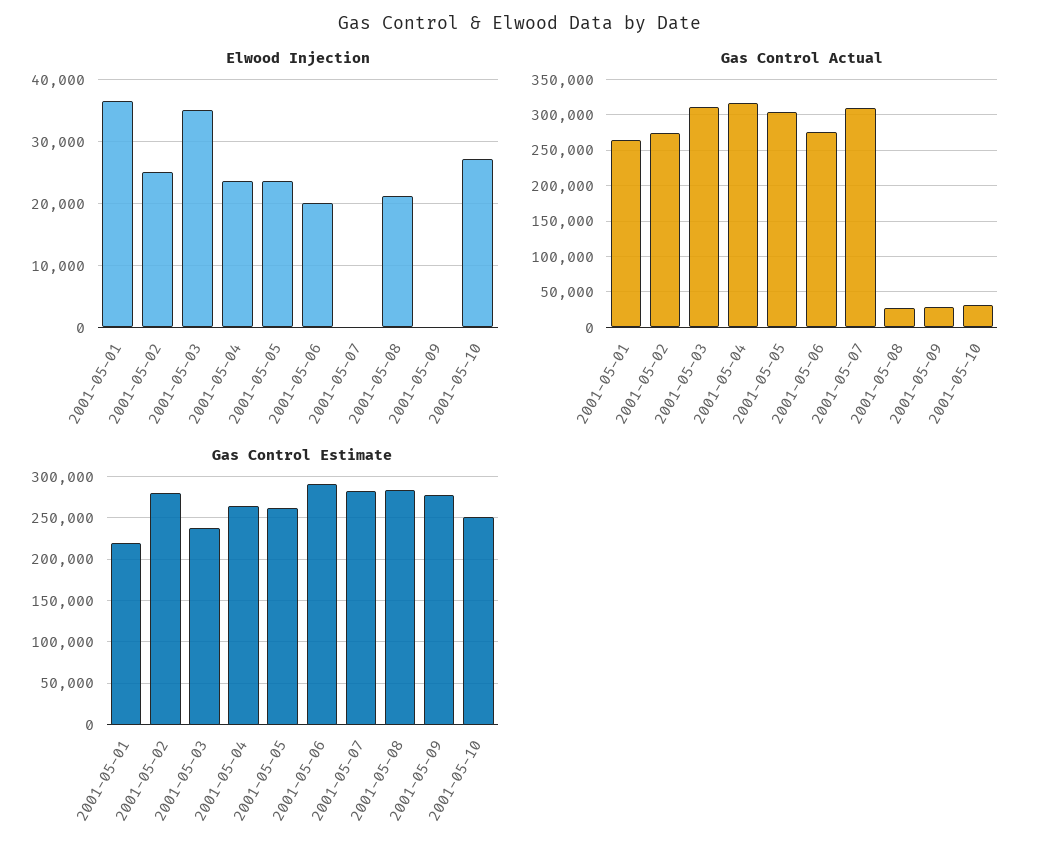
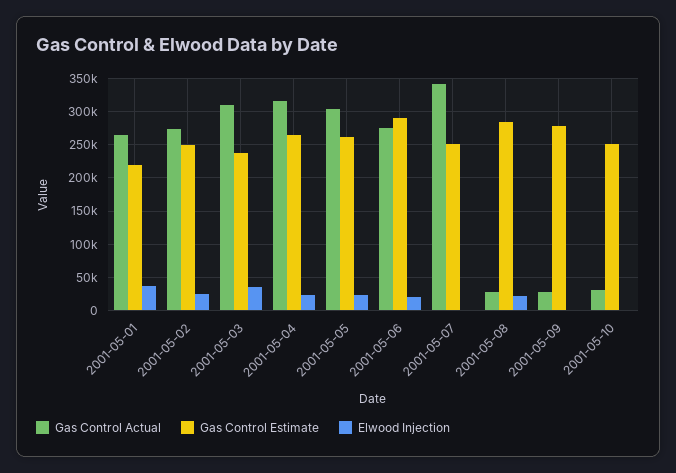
Elwood Injection, 2001-05-10: 27000 -> 0
Gas Control Actual, 2001-05-07: 310000 -> 340000
Gas Control Estimate, 2001-05-02: 280000 -> 250000
Gas Control Estimate, 2001-05-07: 280000 -> 250000

